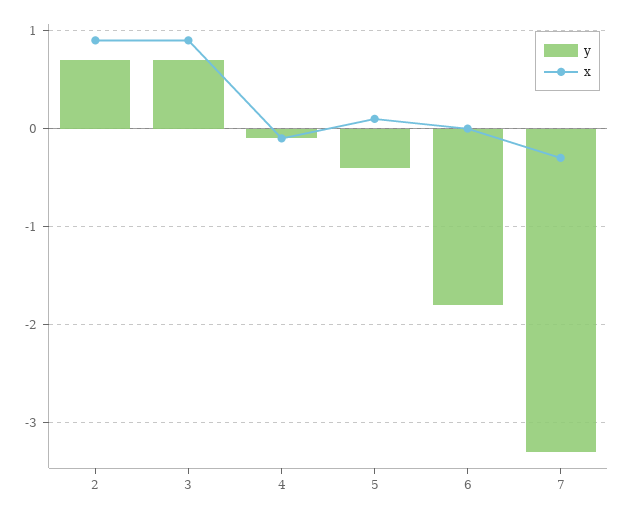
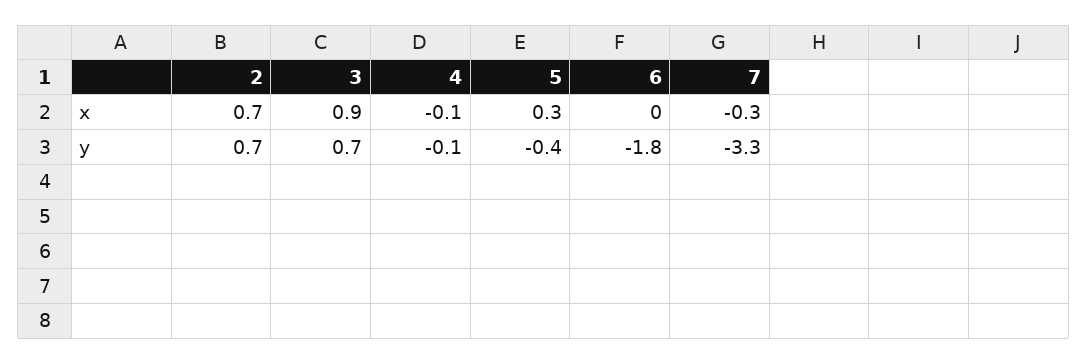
x, 2: 0.9 -> 0.7
x, 5: 0.1 -> 0.3

